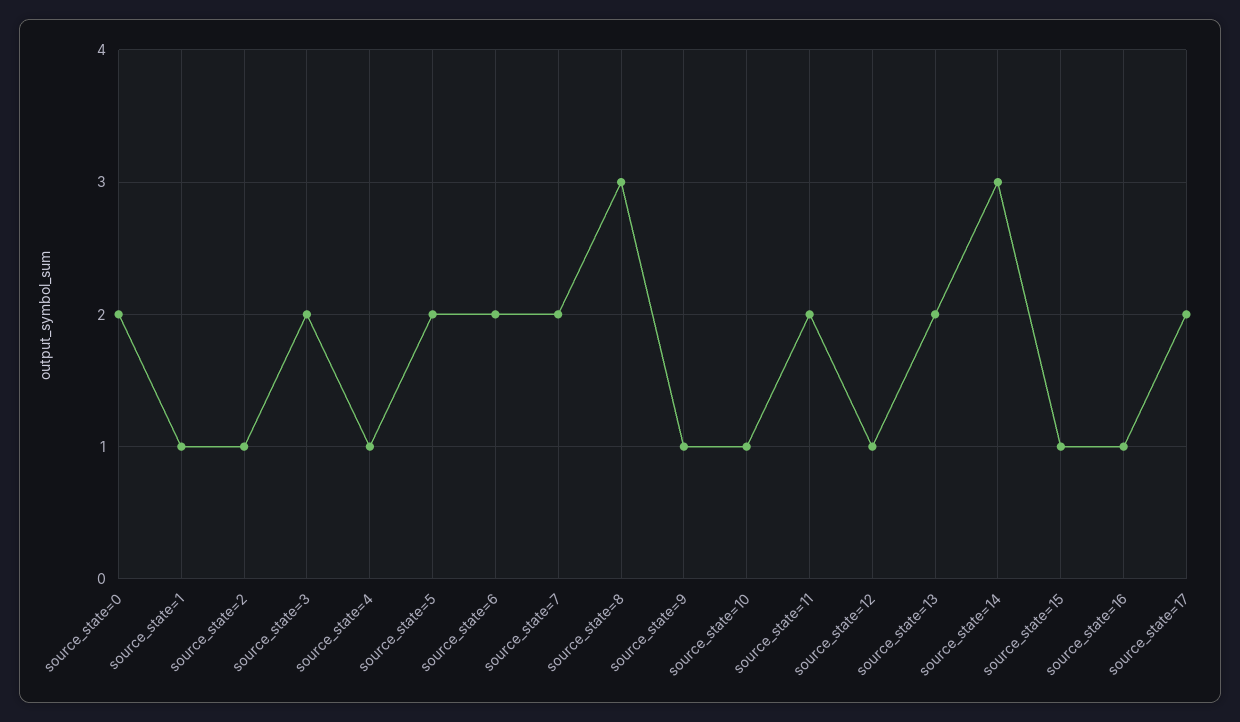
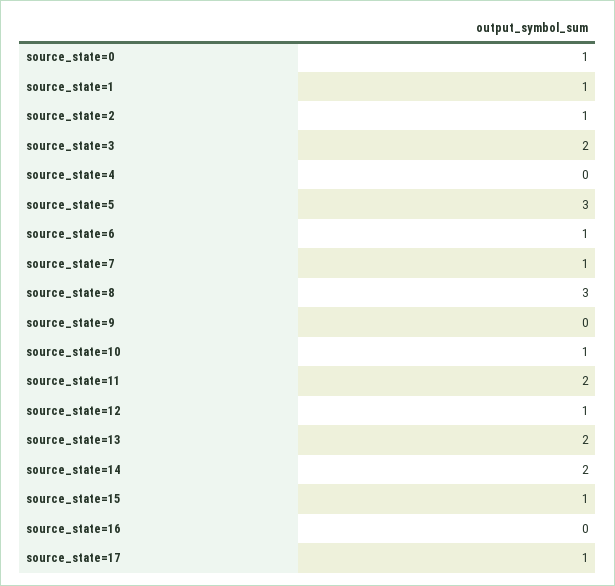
source_state=0: 2 -> 1
source_state=4: 1 -> 0
source_state=5: 2 -> 3
source_state=6: 2 -> 1
source_state=7: 2 -> 1
source_state=9: 1 -> 0
source_state=14: 3 -> 2
source_state=16: 1 -> 0
source_state=17: 2 -> 1

